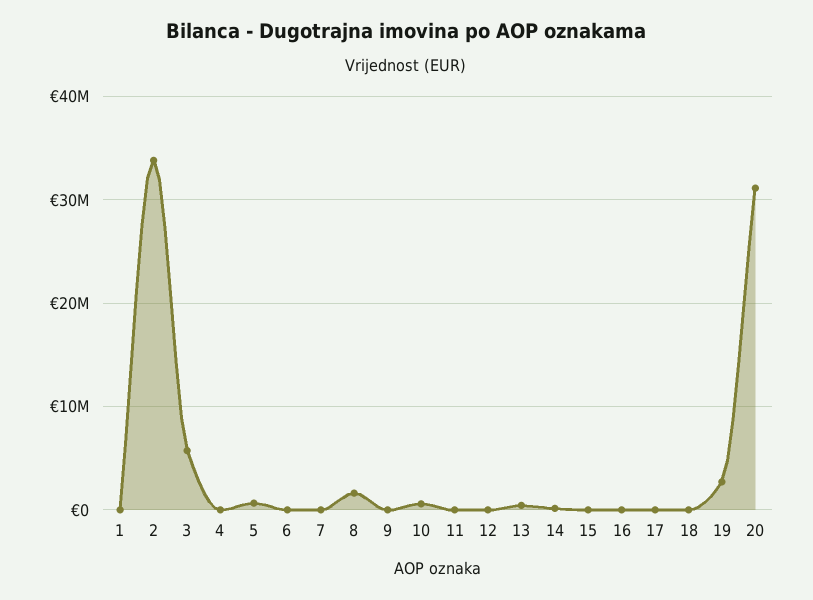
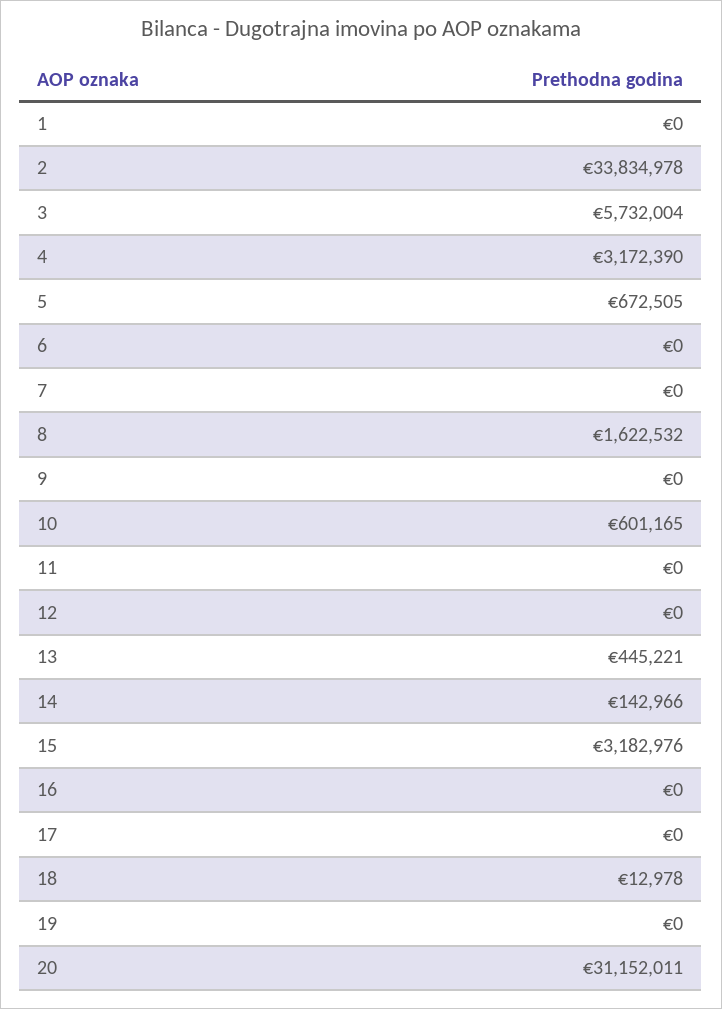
4: 0 -> 3172390
15: 0 -> 3182976
19: 3000000 -> 0

